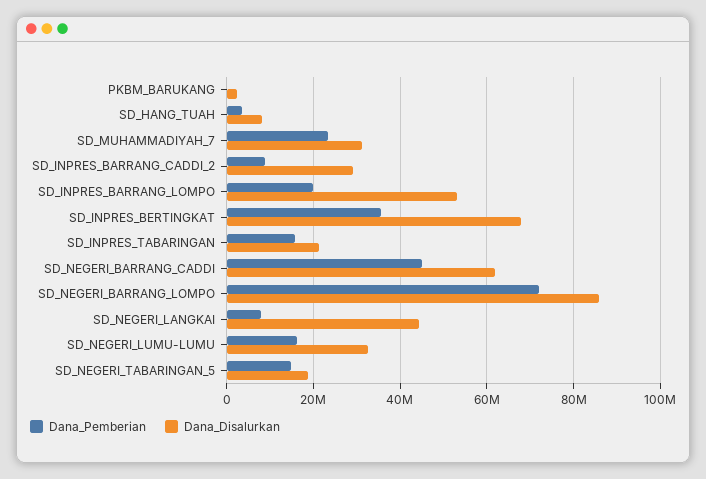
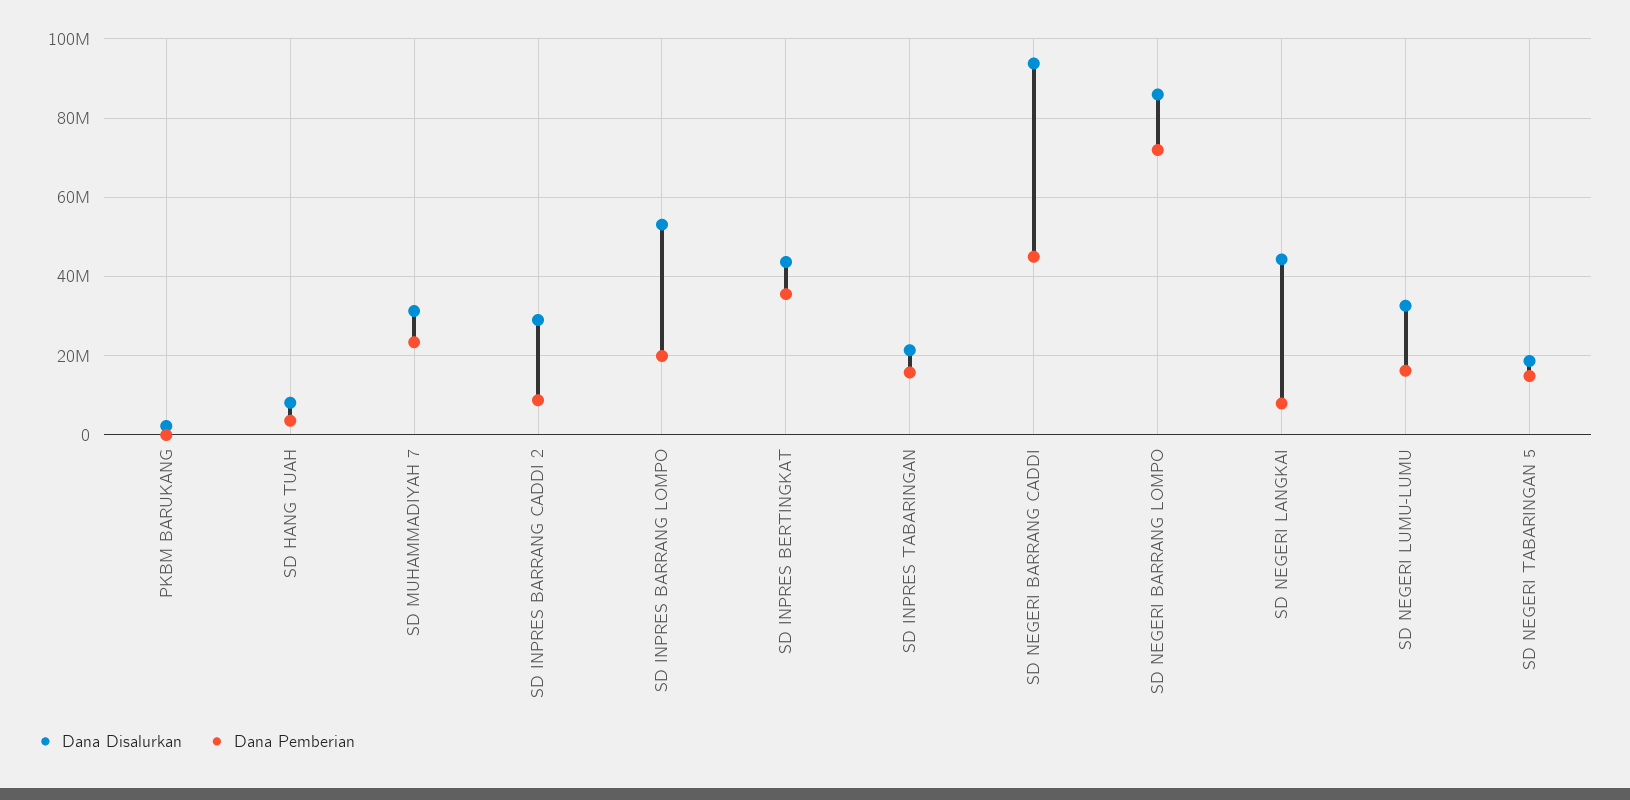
Dana_Disalurkan, SD_INPRES_BERTINGKAT: 68000000 -> 44000000
Dana_Disalurkan, SD_NEGERI_BARRANG_CADDI: 62000000 -> 94000000

